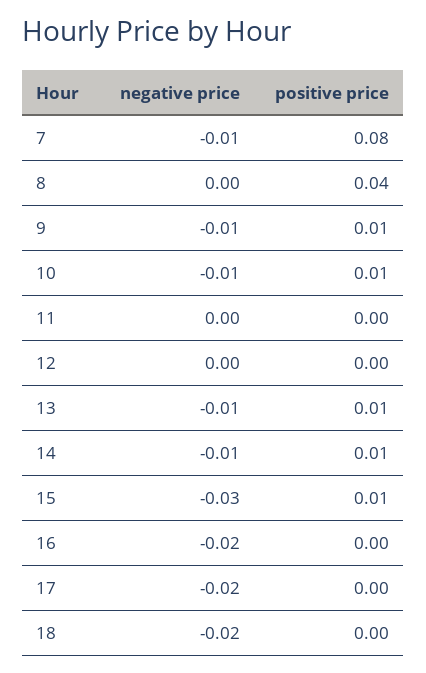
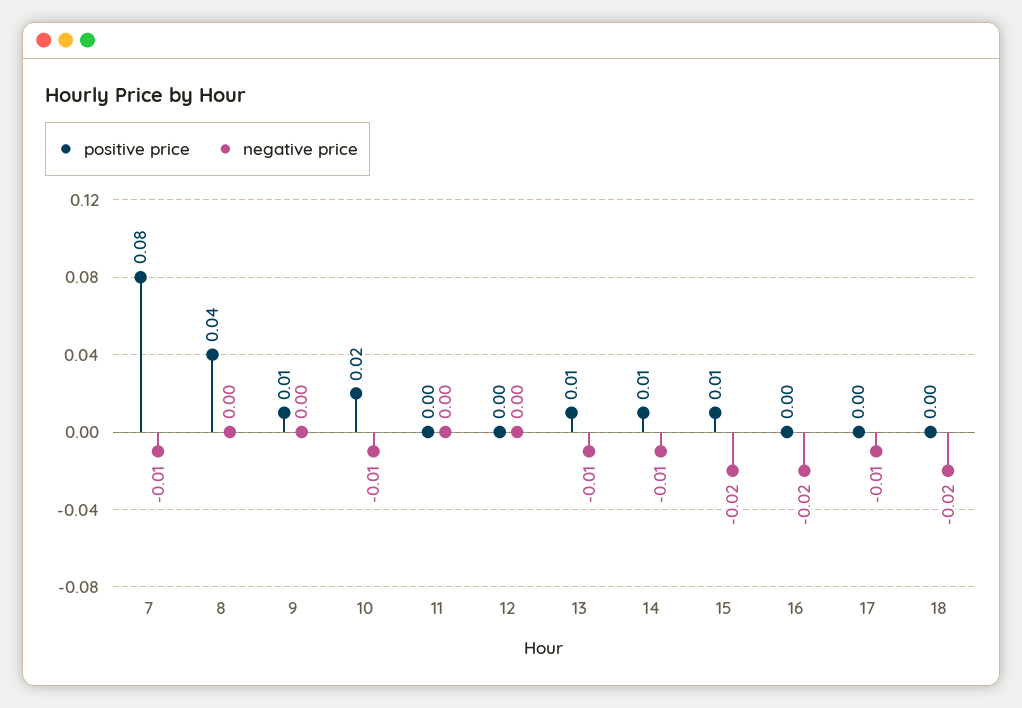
negative price, 9: -0.01 -> 0
positive price, 10: 0.01 -> 0.02
negative price, 15: -0.03 -> -0.02
negative price, 17: -0.02 -> -0.01

